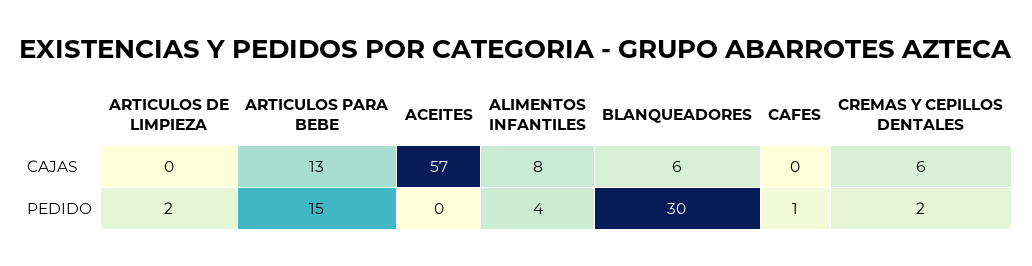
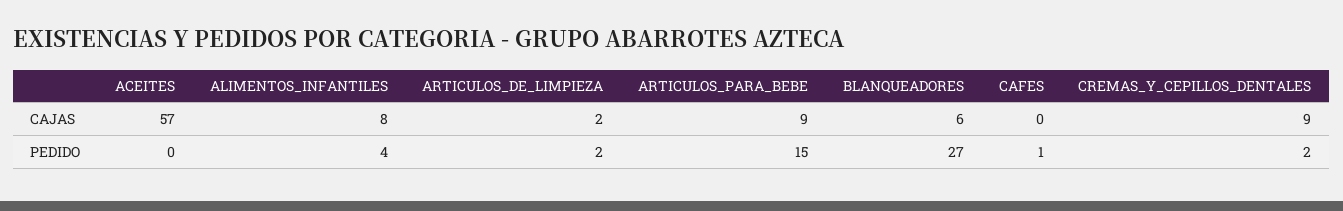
ARTICULOS DE LIMPIEZA, CAJAS: 0 -> 2
ARTICULOS PARA BEBE, CAJAS: 13 -> 9
CREMAS Y CEPILLOS DENTALES, CAJAS: 6 -> 9
BLANQUEADORES, PEDIDO: 30 -> 27

